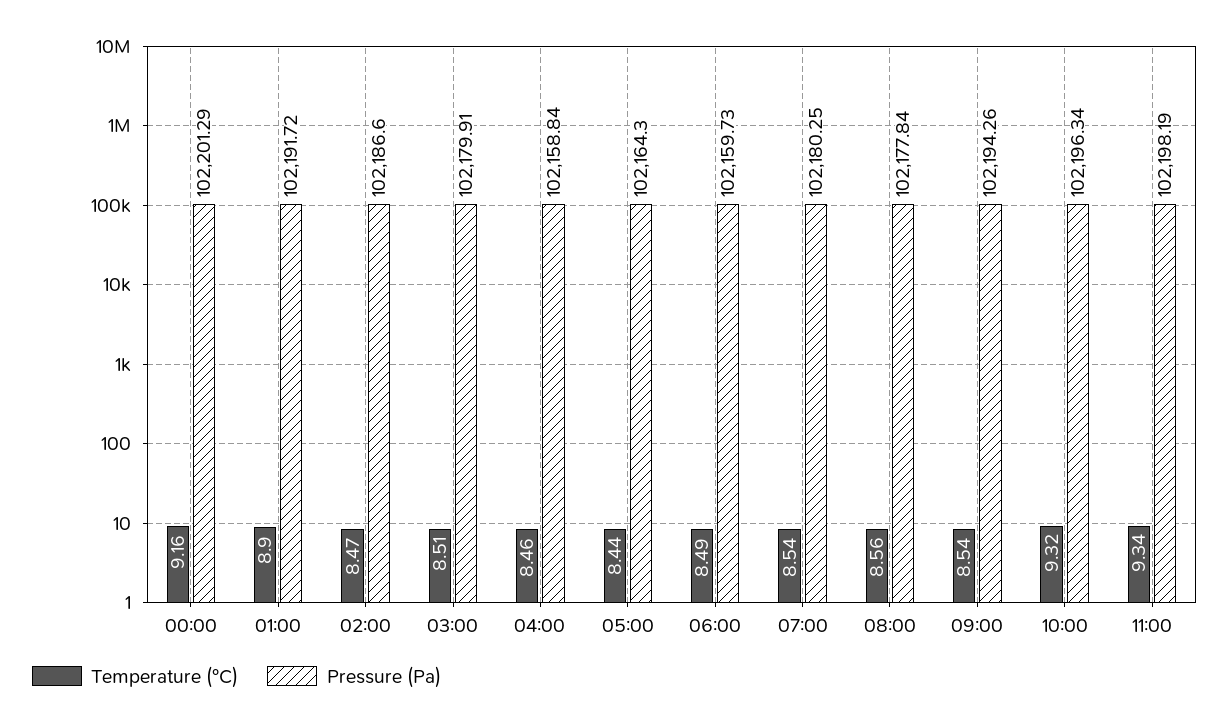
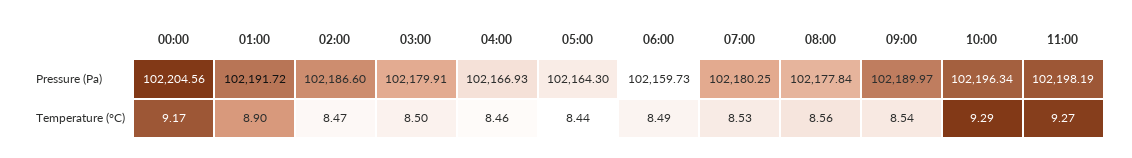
Temperature (°C), 00:00: 9.16 -> 9.17
Pressure (Pa), 00:00: 102201.29 -> 102204.56
Temperature (°C), 03:00: 8.51 -> 8.5
Pressure (Pa), 04:00: 102158.84 -> 102166.93
Temperature (°C), 07:00: 8.54 -> 8.53
Pressure (Pa), 09:00: 102194.26 -> 102189.97
Temperature (°C), 10:00: 9.32 -> 9.29
Temperature (°C), 11:00: 9.34 -> 9.27

